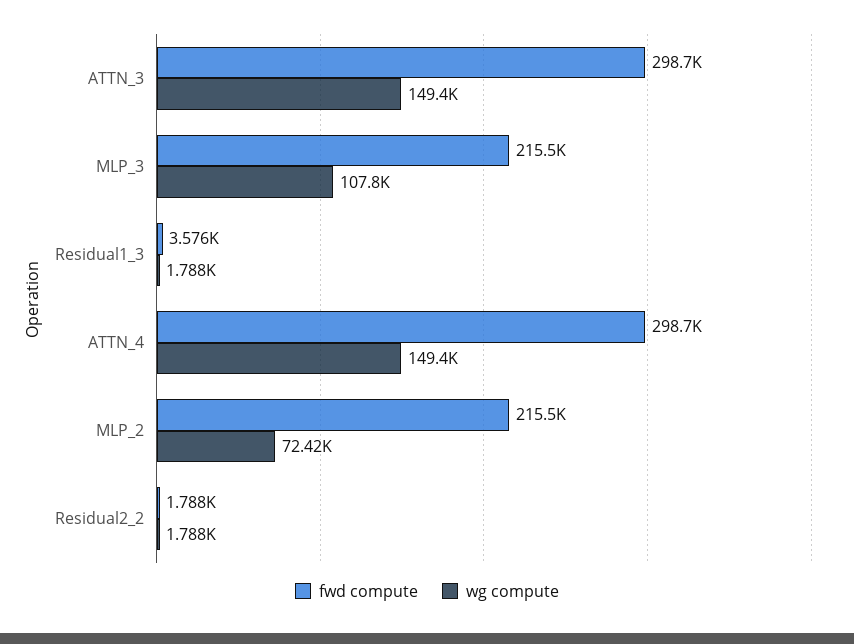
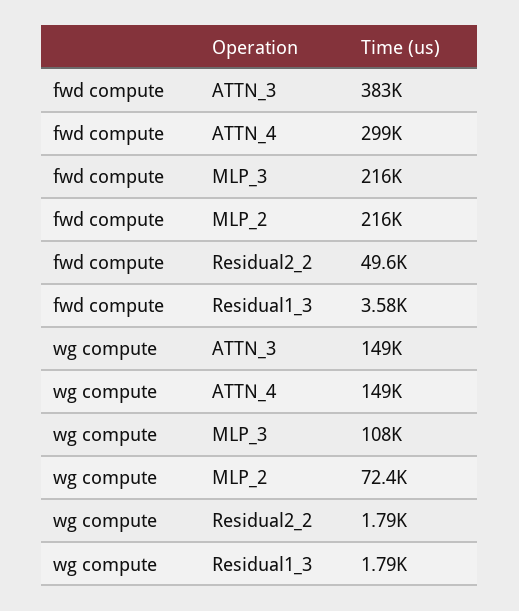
fwd compute, ATTN_3: 298700 -> 383000
fwd compute, Residual2_2: 1788 -> 49600

